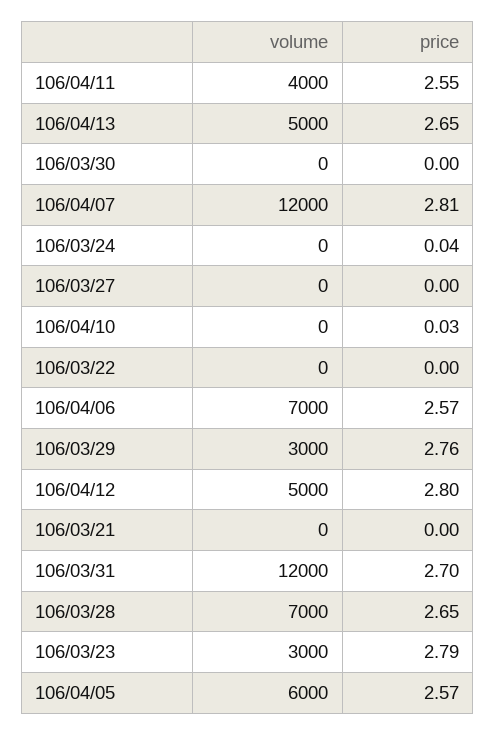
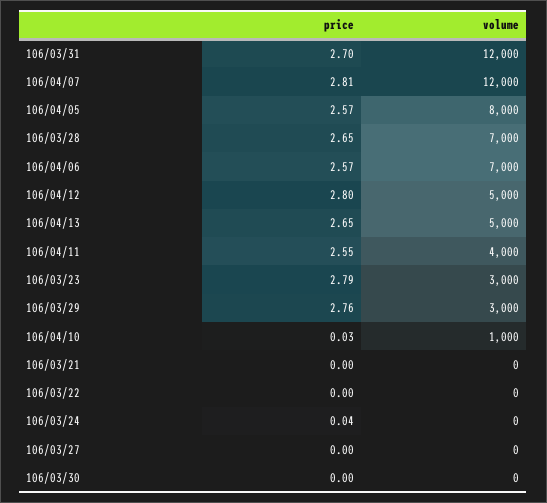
volume, 106/04/10: 0 -> 1000
volume, 106/04/05: 6000 -> 8000

